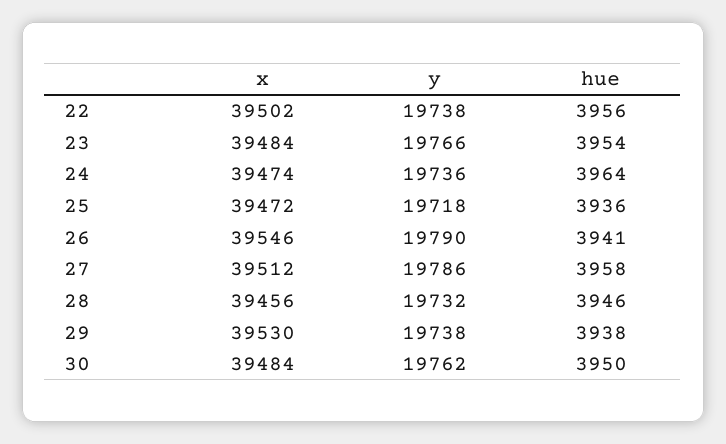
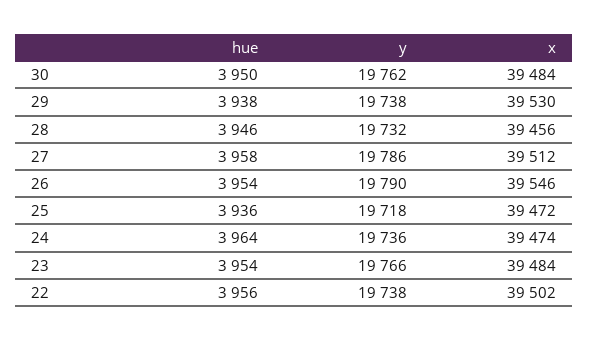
hue, 26: 3941 -> 3954

